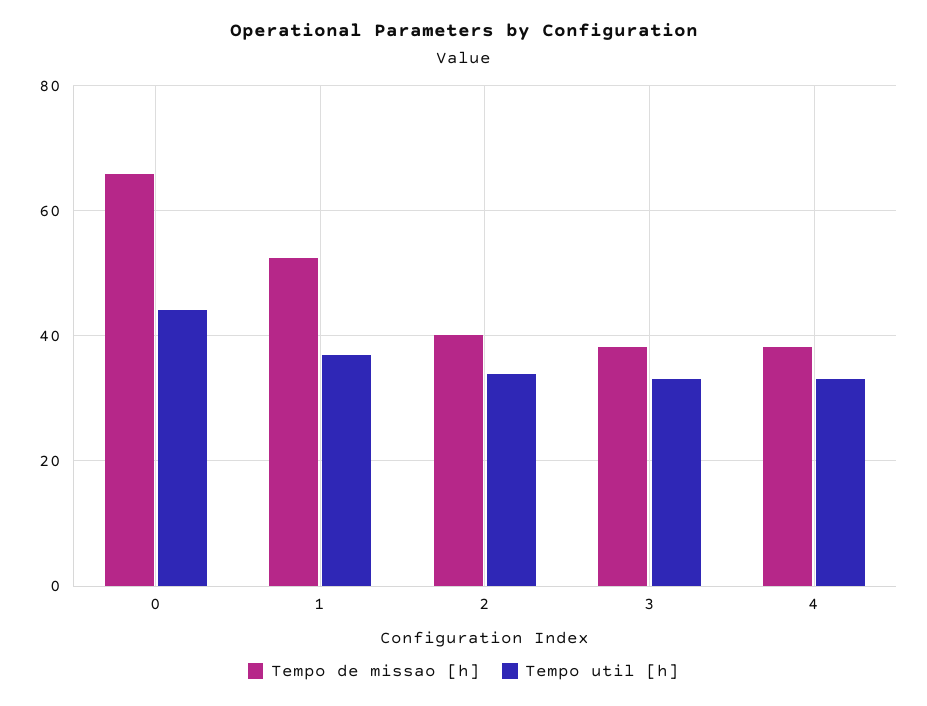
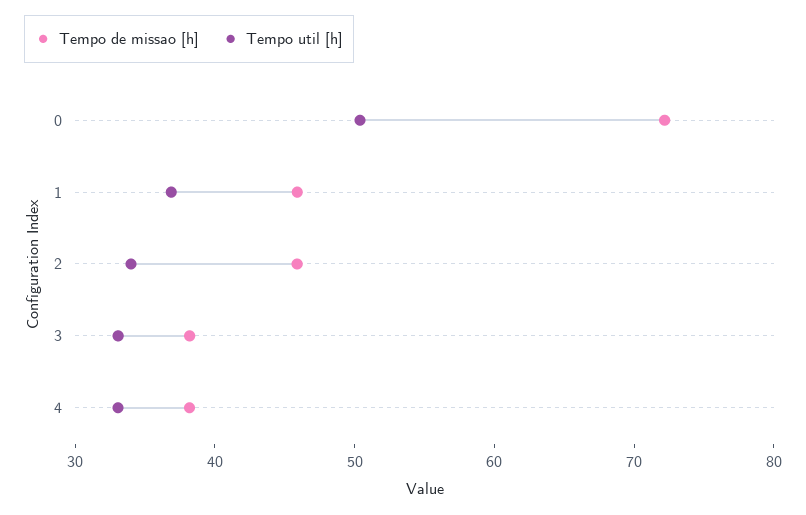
Tempo de missao [h], 0: 66 -> 72
Tempo util [h], 0: 44 -> 50
Tempo de missao [h], 1: 52 -> 46
Tempo de missao [h], 2: 40 -> 46

